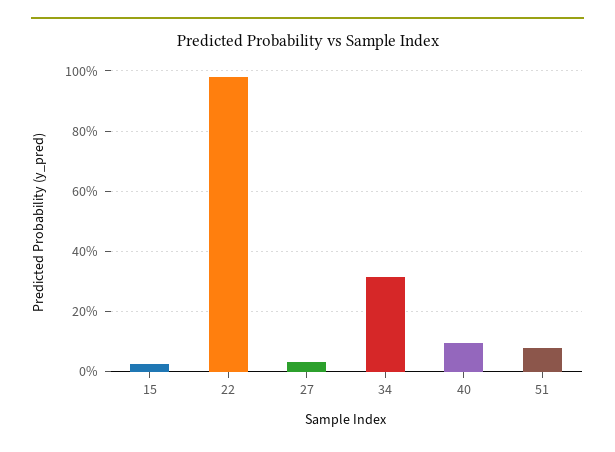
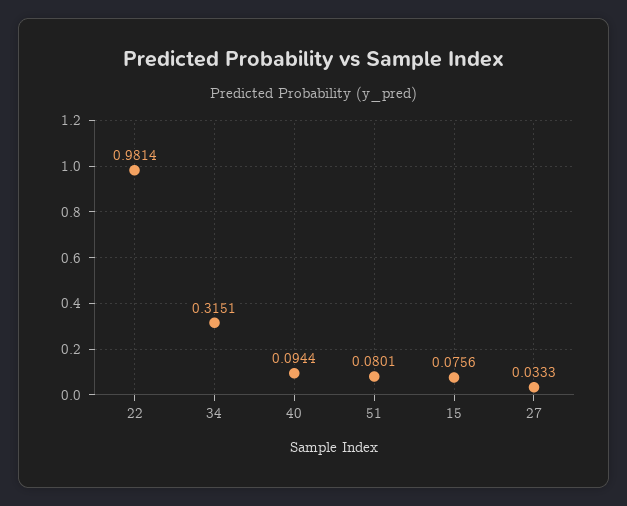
15: 0.02 -> 0.0756

